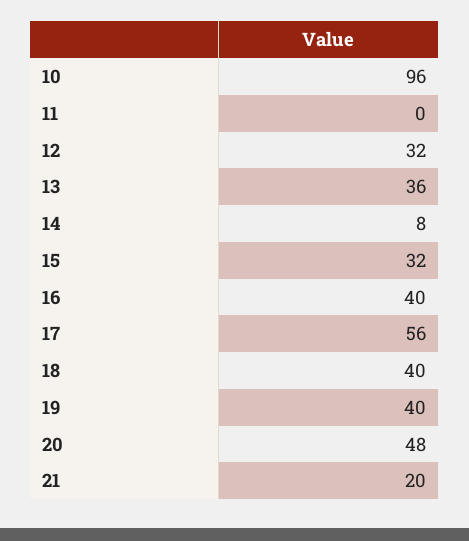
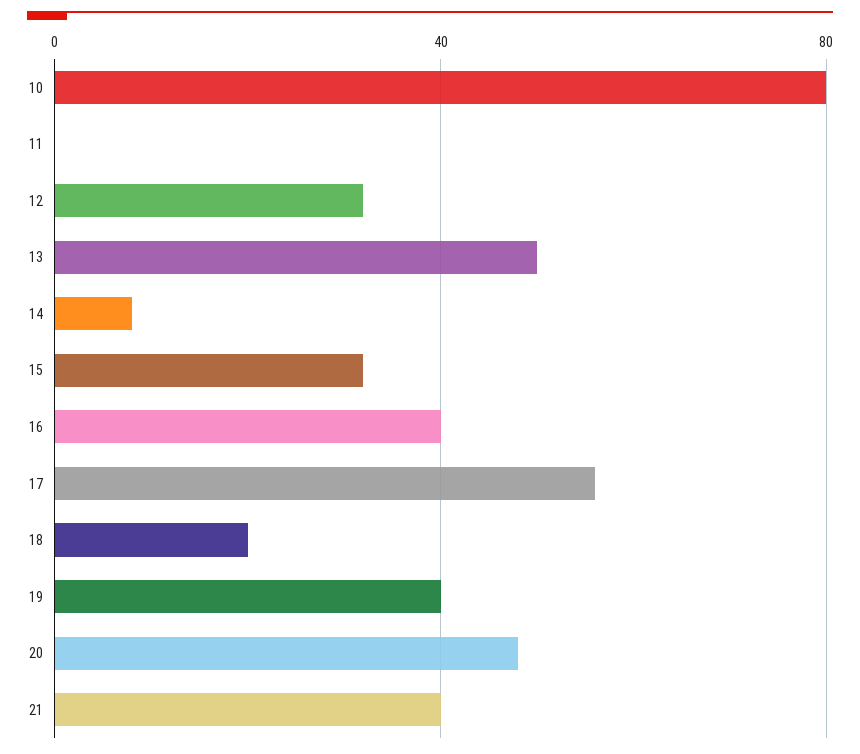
10: 96 -> 80
13: 36 -> 50
18: 40 -> 20
21: 20 -> 40

